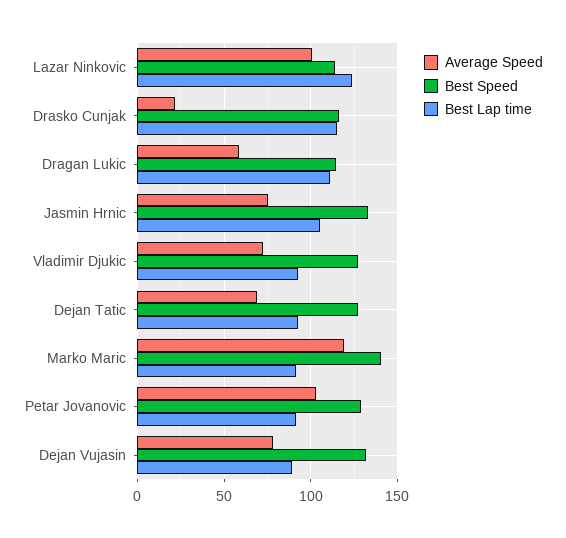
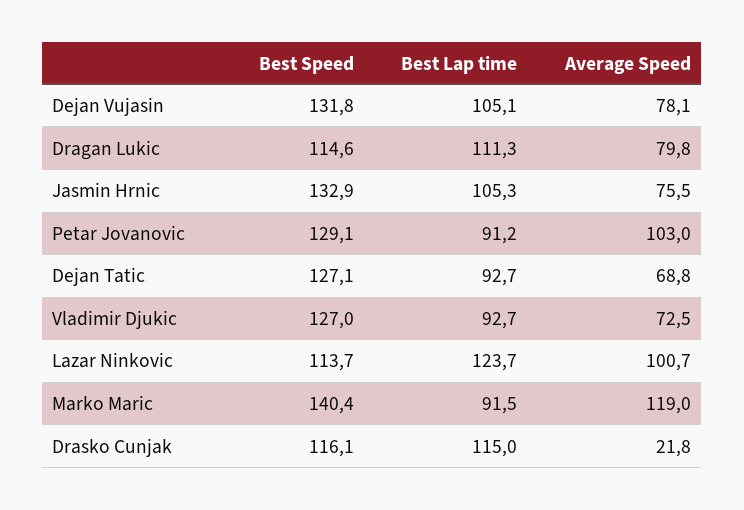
Average Speed, Dragan Lukic: 60 -> 79.8
Best Lap time, Dejan Vujasin: 90 -> 105.1

